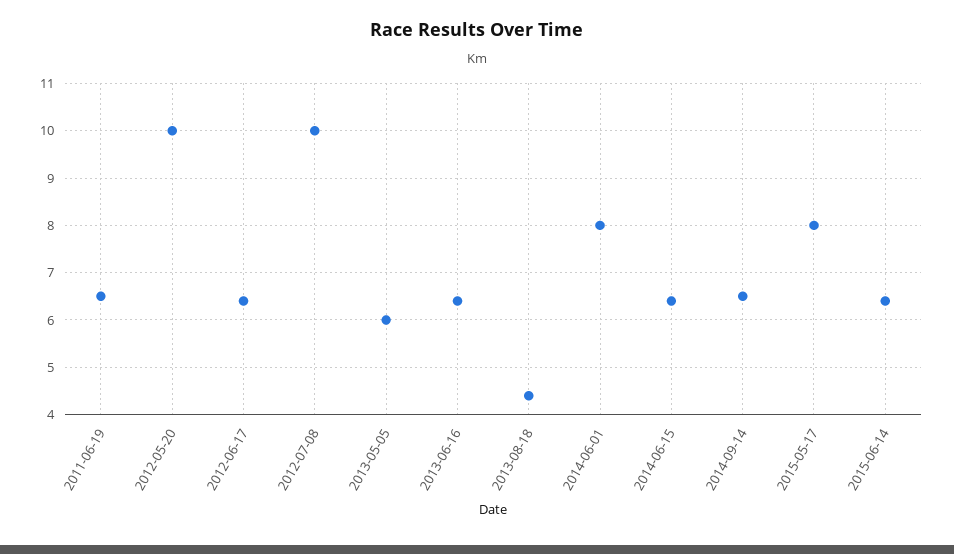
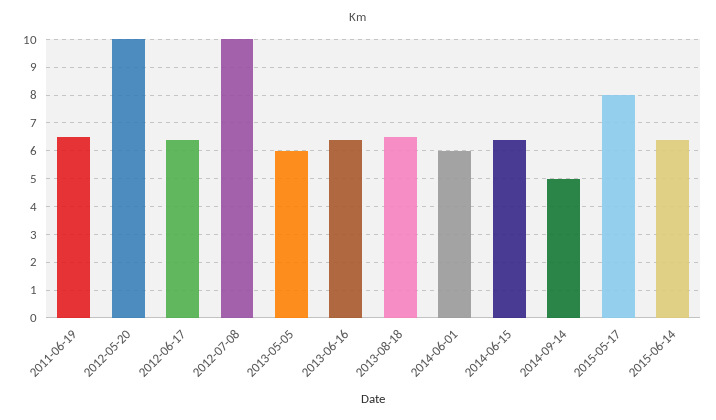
2013-08-18: 4.5 -> 6.5
2014-06-01: 8 -> 6
2014-09-14: 6.5 -> 5

